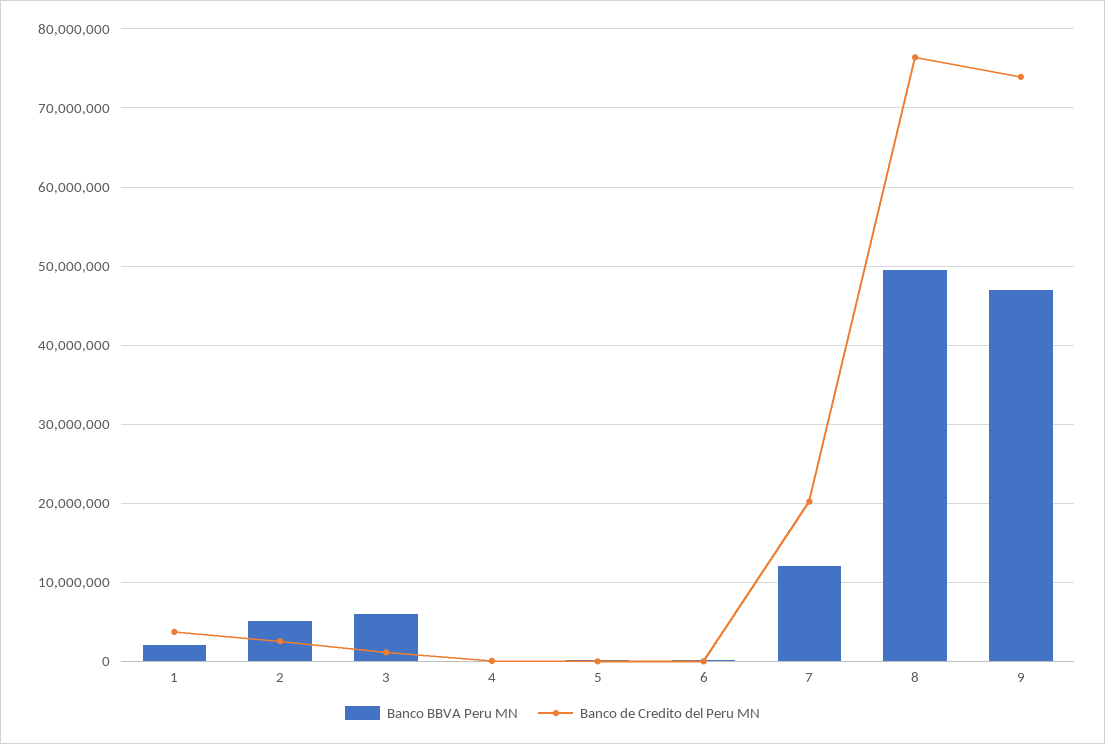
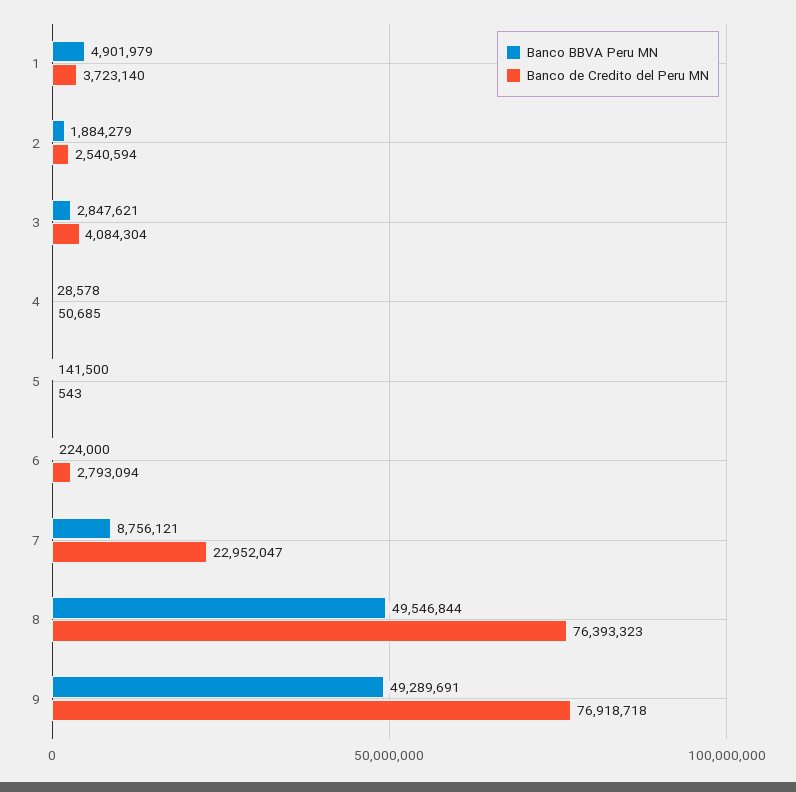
Banco BBVA Peru MN, 1: 2000000 -> 4901979
Banco BBVA Peru MN, 2: 5000000 -> 1884279
Banco BBVA Peru MN, 3: 6000000 -> 2847621
Banco de Credito del Peru MN, 3: 1000000 -> 4084304
Banco de Credito del Peru MN, 6: 0 -> 2793094
Banco BBVA Peru MN, 7: 12000000 -> 8756121
Banco de Credito del Peru MN, 7: 20000000 -> 22952047
Banco BBVA Peru MN, 9: 47000000 -> 49289691
Banco de Credito del Peru MN, 9: 74000000 -> 76918718

